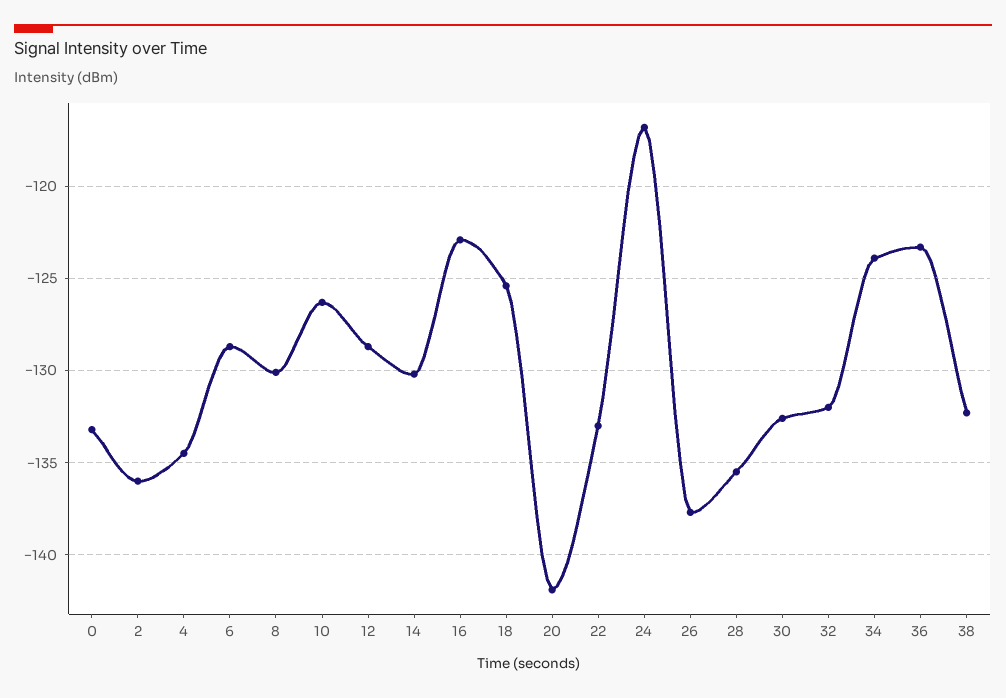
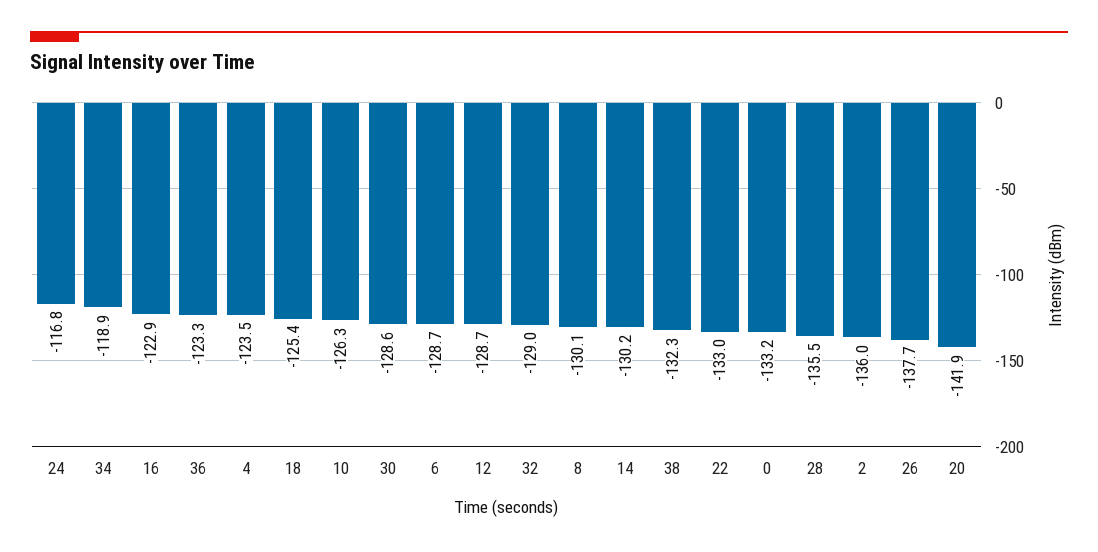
4: -134.5 -> -123.5
30: -132.5 -> -128.6
32: -132 -> -129
34: -124 -> -118.9

